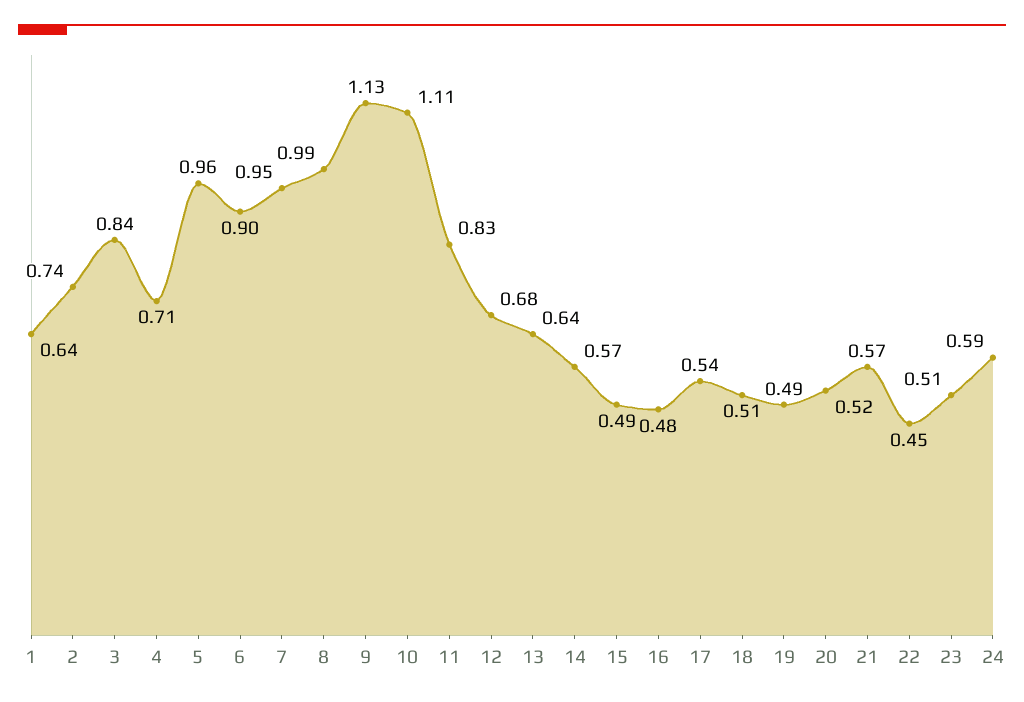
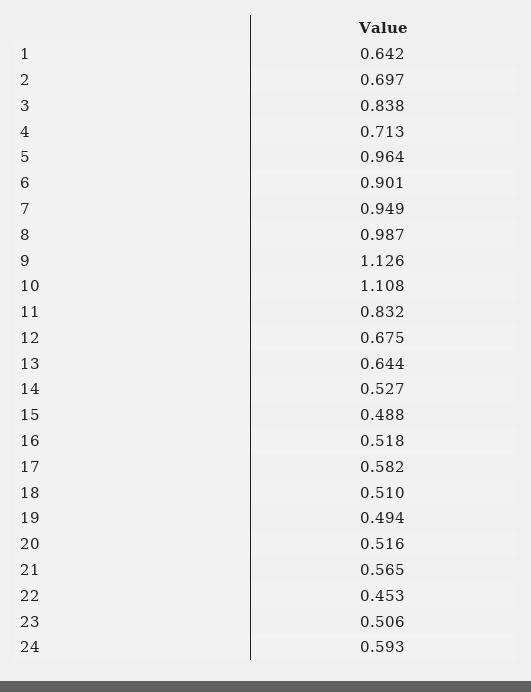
2: 0.74 -> 0.697
14: 0.57 -> 0.527
16: 0.48 -> 0.518
17: 0.54 -> 0.582

